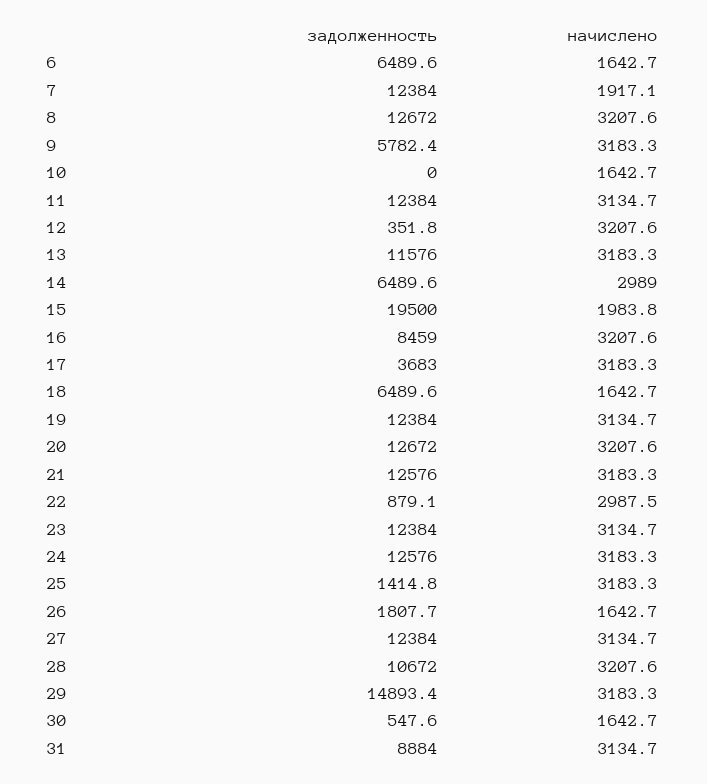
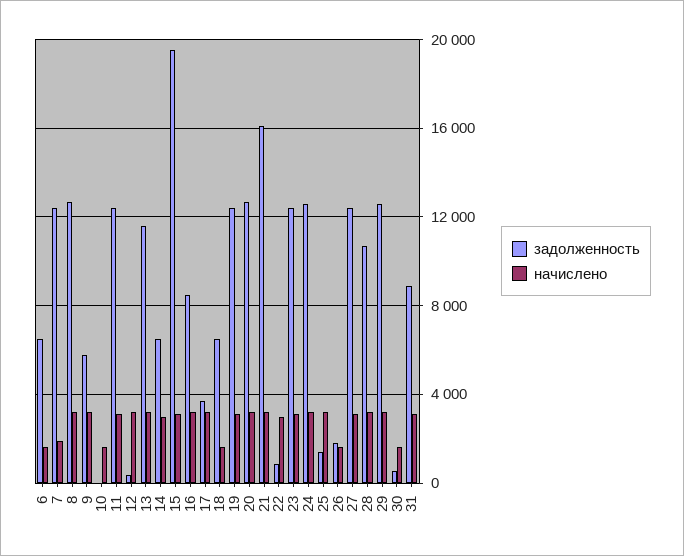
начислено, 15: 1983.8 -> 3000
задолженность, 21: 12576 -> 16000
задолженность, 29: 14893.4 -> 12500

